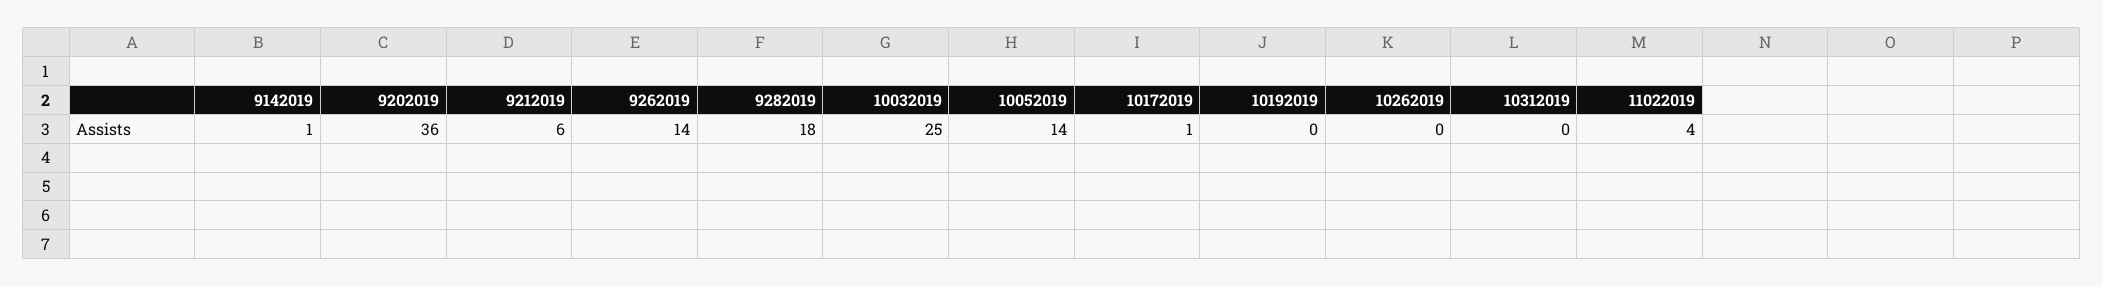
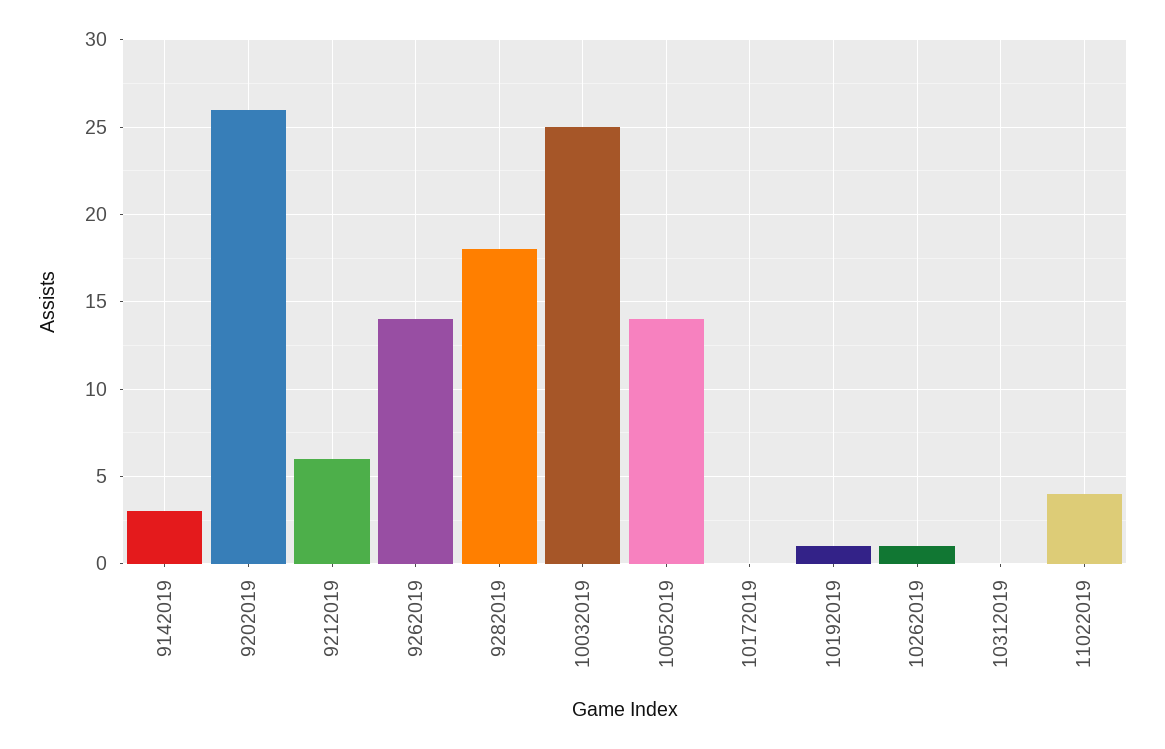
9142019: 1 -> 3
9202019: 36 -> 26
10172019: 1 -> 0
10192019: 0 -> 1
10262019: 0 -> 1

